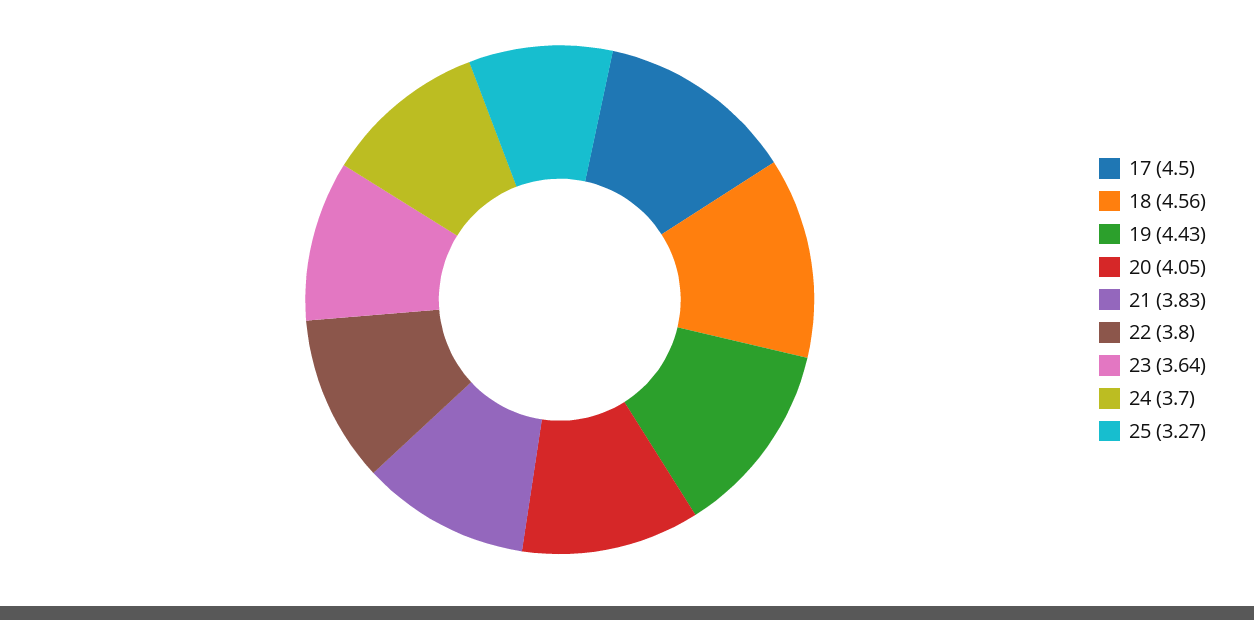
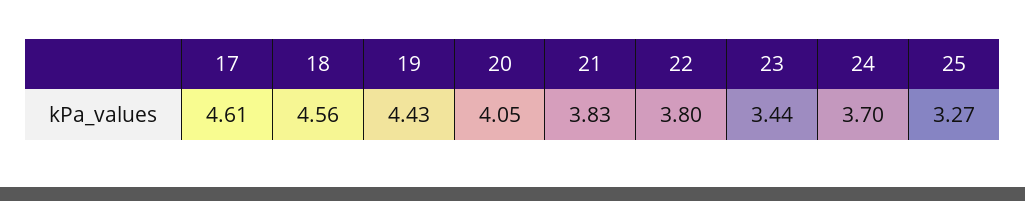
17: 4.5 -> 4.61
23: 3.64 -> 3.44

